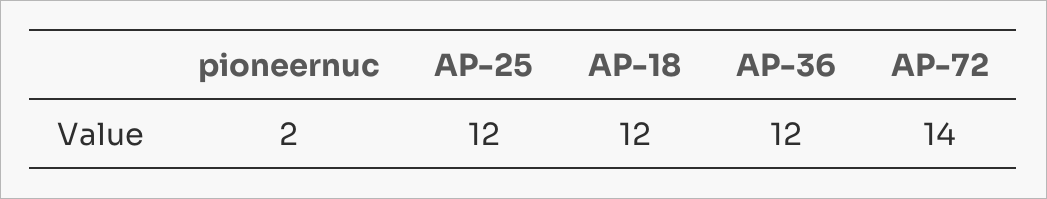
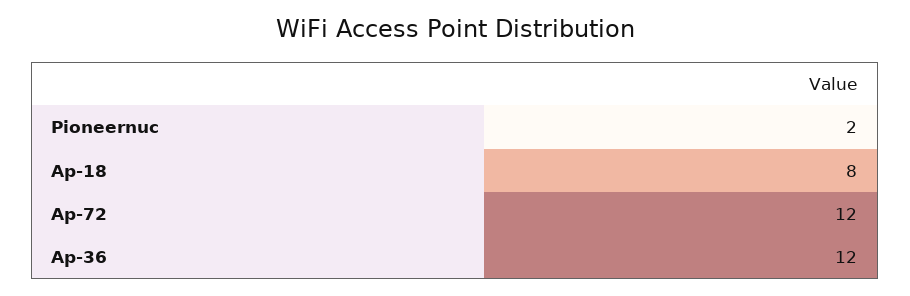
AP-25: 12 -> none
AP-18: 12 -> 8
AP-72: 14 -> 12

